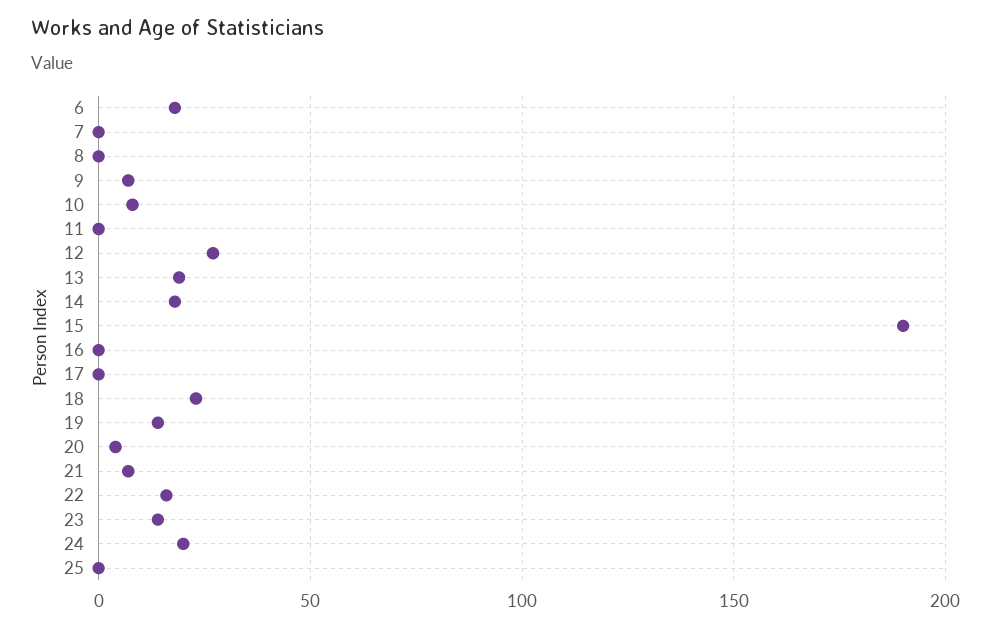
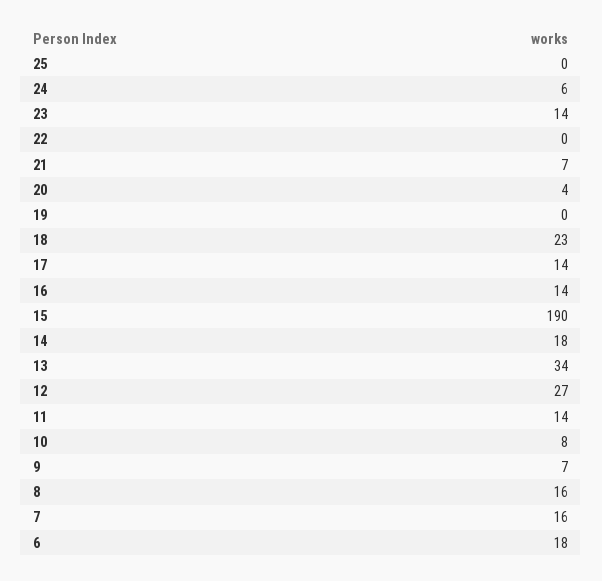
7: 0 -> 16
8: 0 -> 16
11: 0 -> 14
13: 20 -> 34
16: 0 -> 14
17: 0 -> 14
19: 15 -> 0
22: 15 -> 0
24: 20 -> 6

